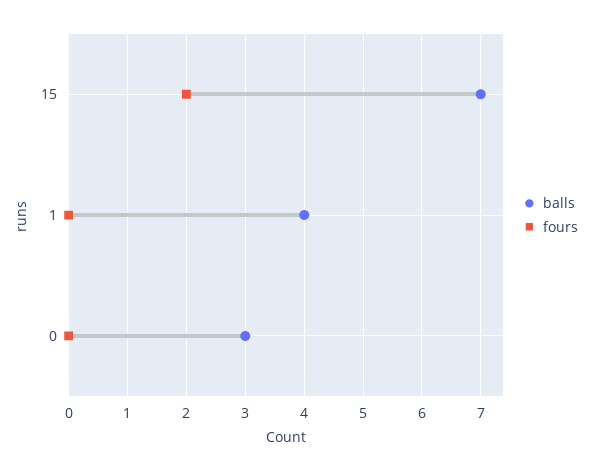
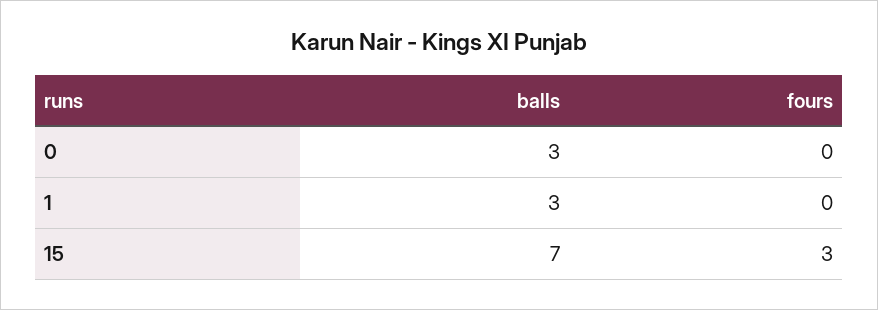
fours, 15: 2 -> 3
balls, 1: 4 -> 3

